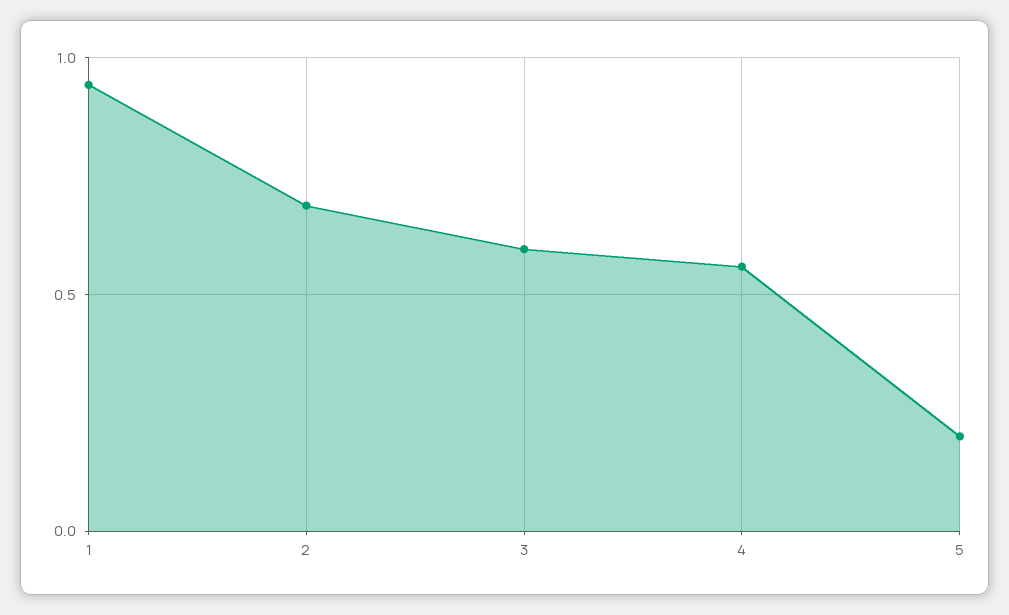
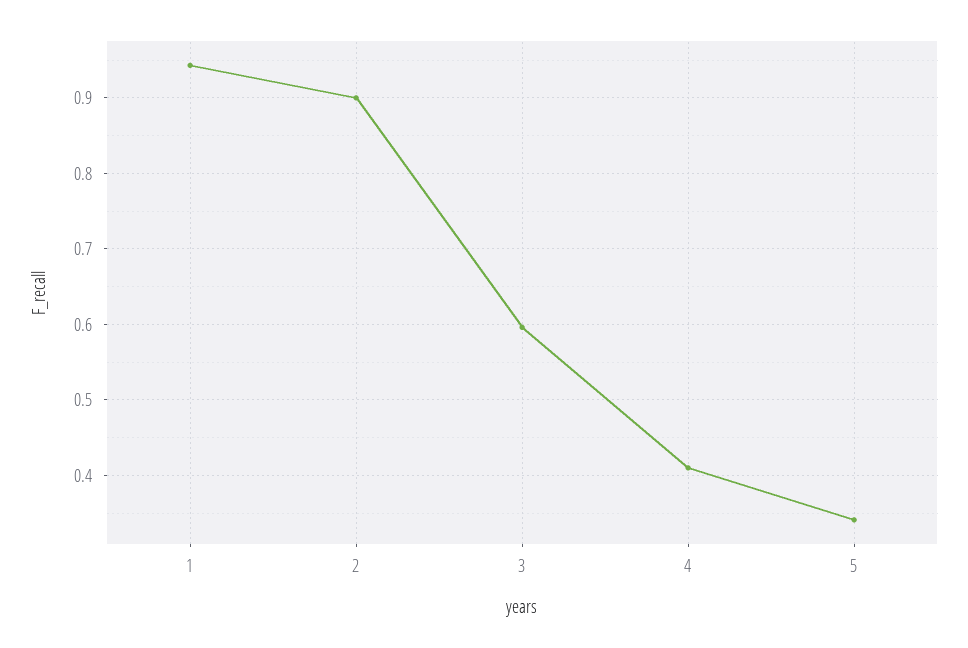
2: 0.7 -> 0.9
4: 0.55 -> 0.41
5: 0.2 -> 0.34

